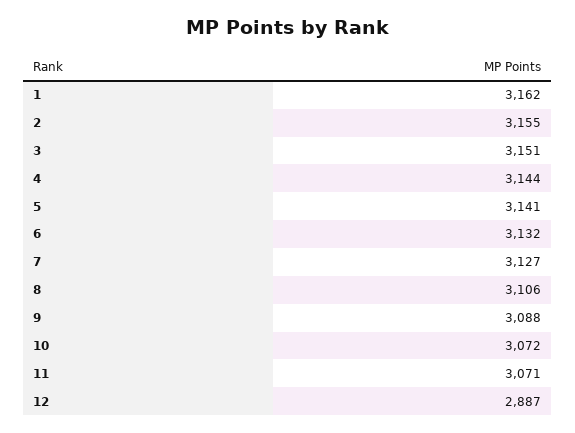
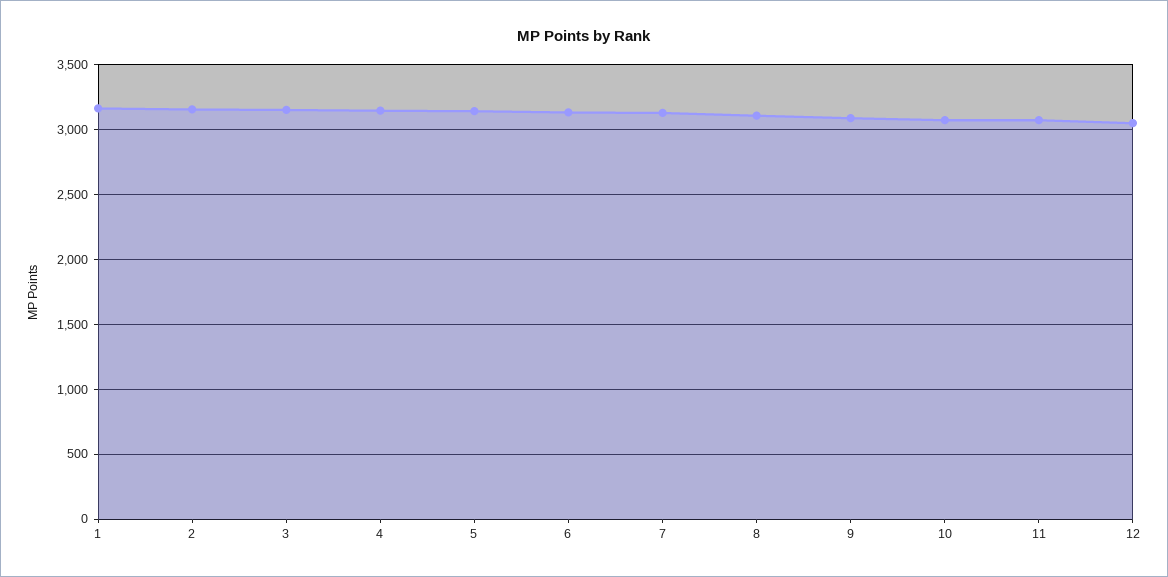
12: 2887 -> 3050

